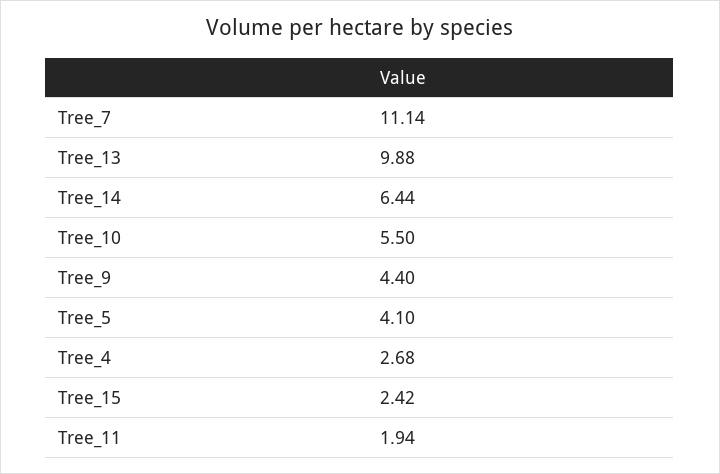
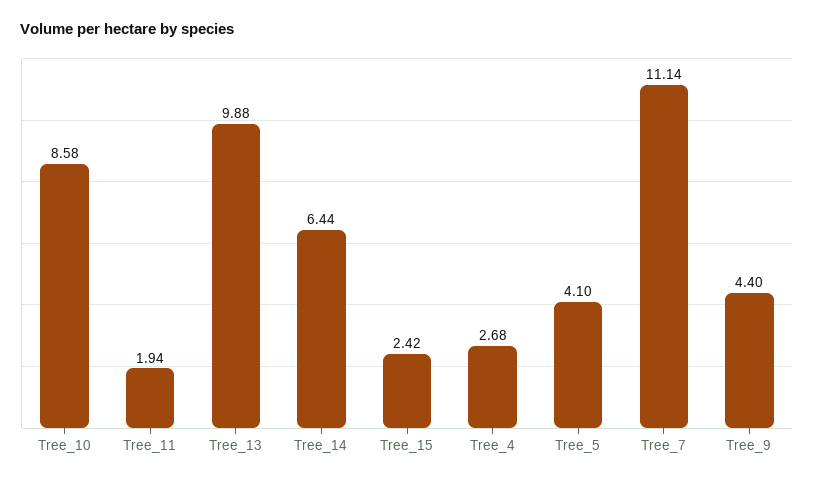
Tree_10: 5.5 -> 8.58

